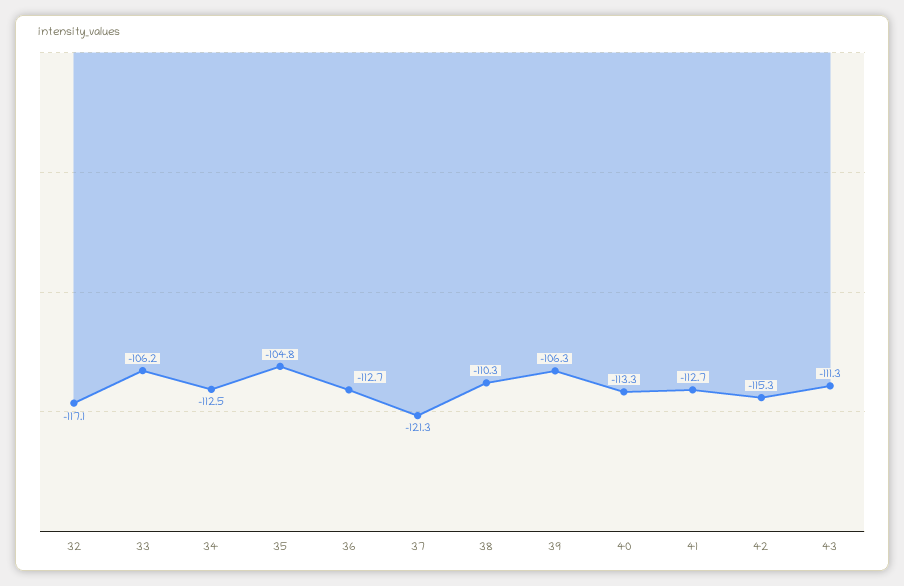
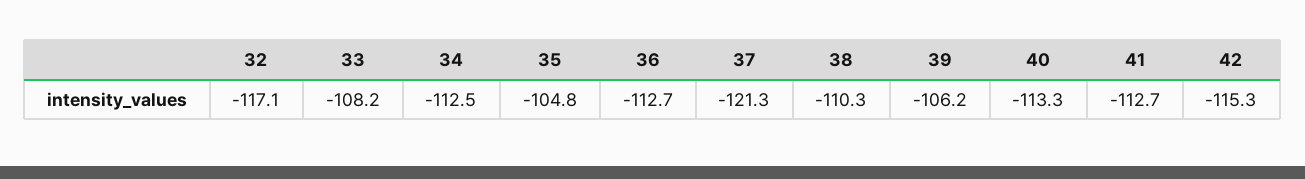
33: -106.2 -> -108.2
39: -106.3 -> -106.2
43: -111.3 -> none

